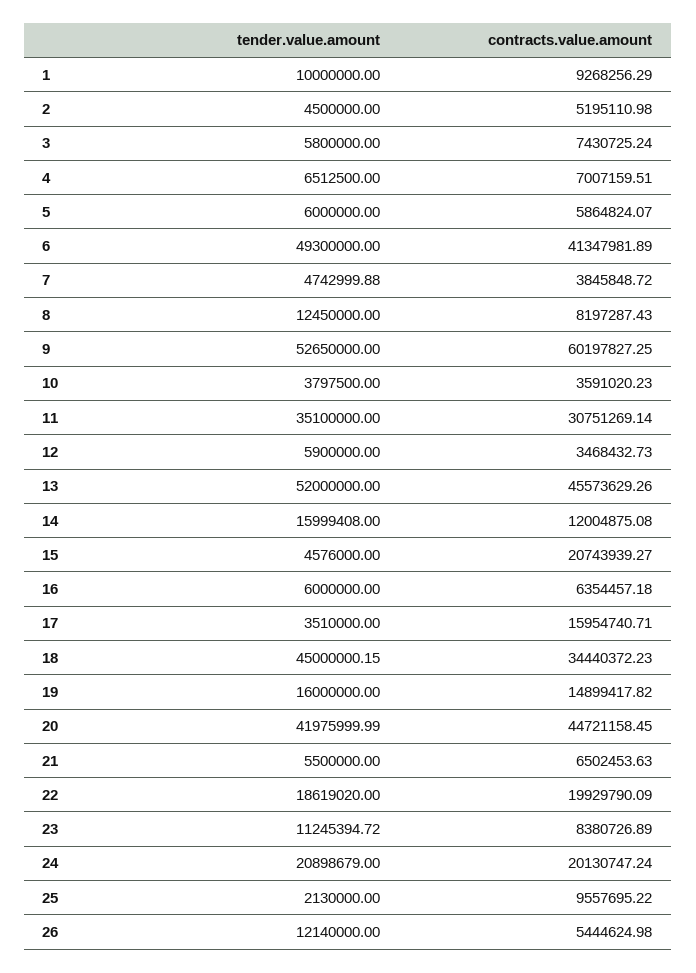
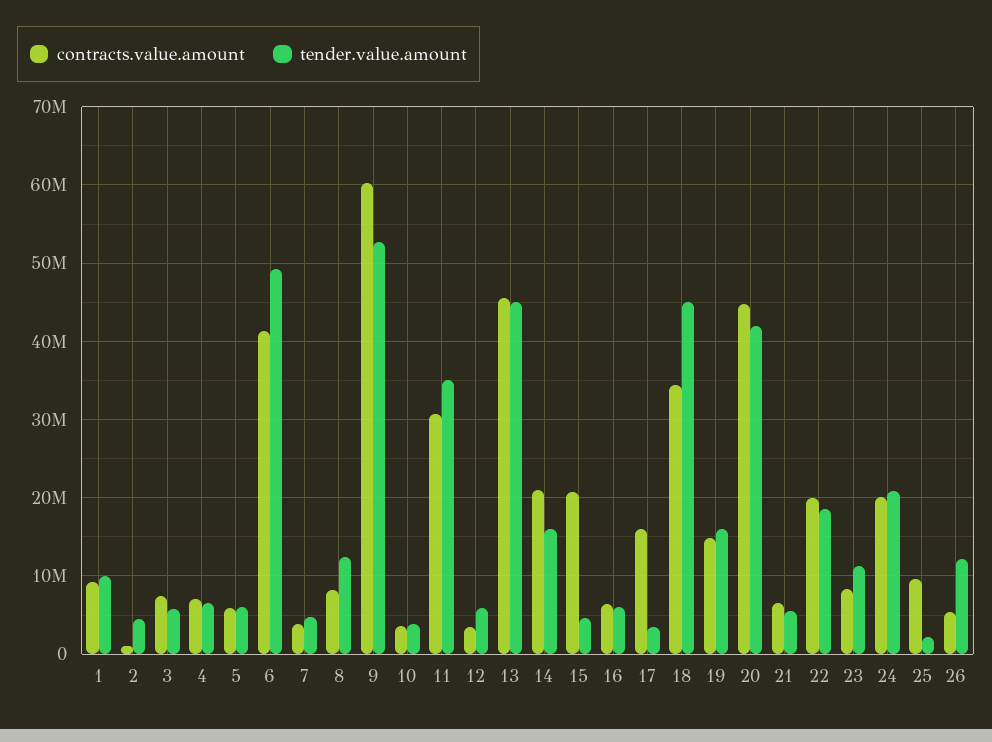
contracts.value.amount, 2: 5195110.98 -> 1000000
tender.value.amount, 13: 52000000 -> 45000000
contracts.value.amount, 14: 12004875.08 -> 21000000

